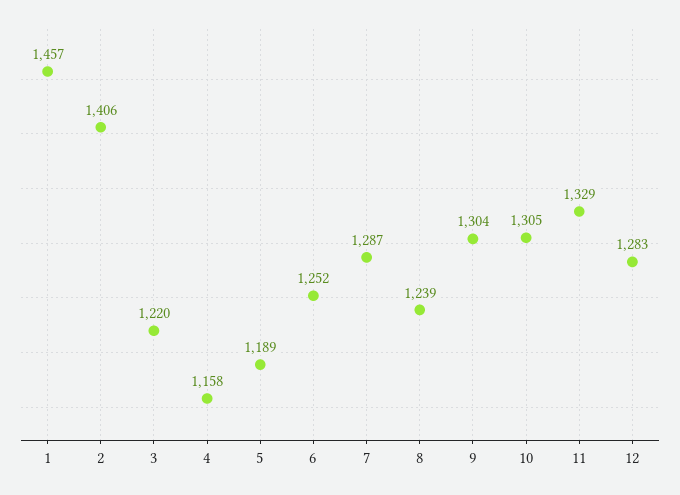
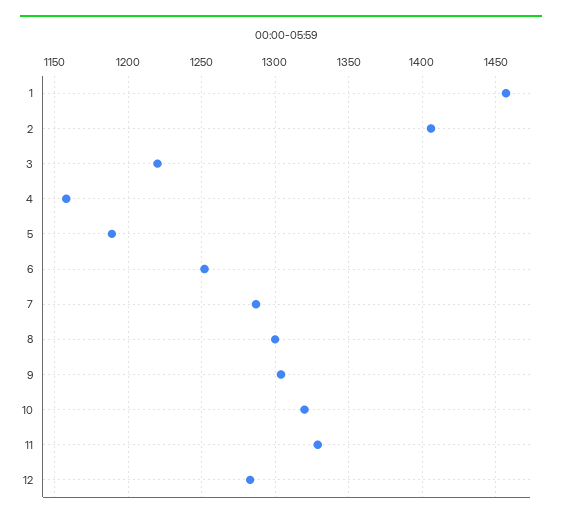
8: 1239 -> 1300
10: 1305 -> 1320

